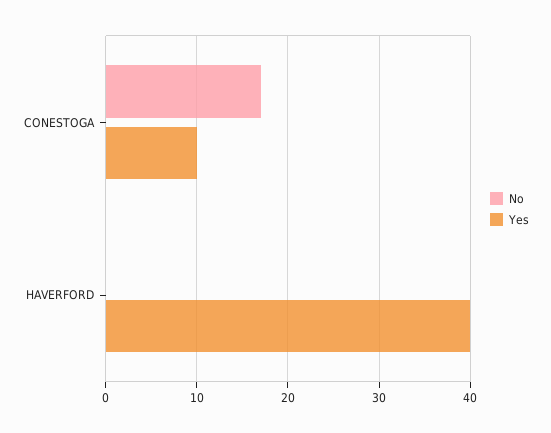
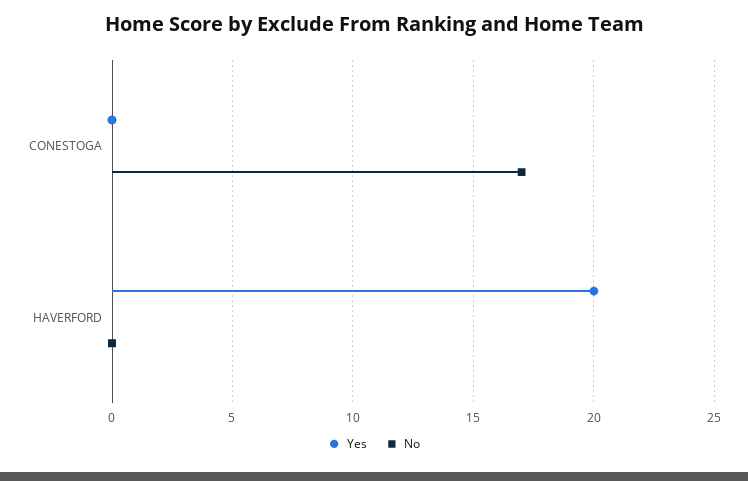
Yes, CONESTOGA: 10 -> 0
Yes, HAVERFORD: 40 -> 20

